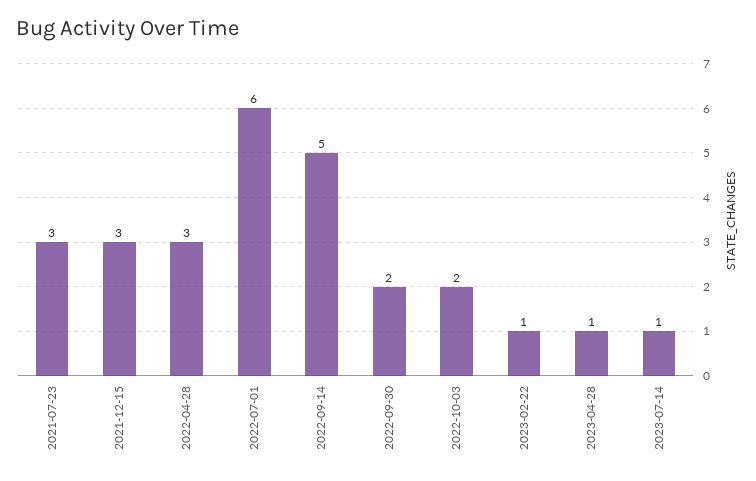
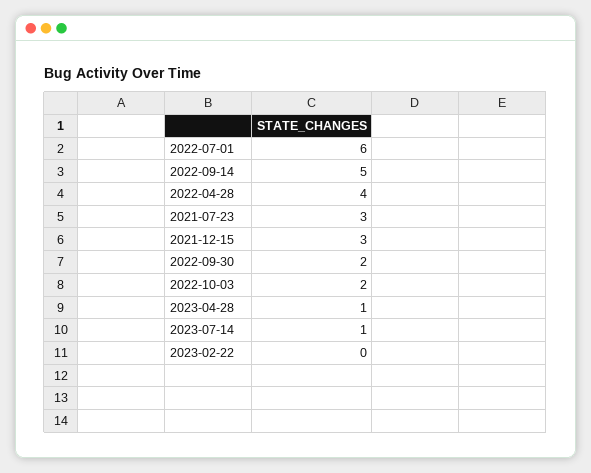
2022-04-28: 3 -> 4
2023-02-22: 1 -> 0

